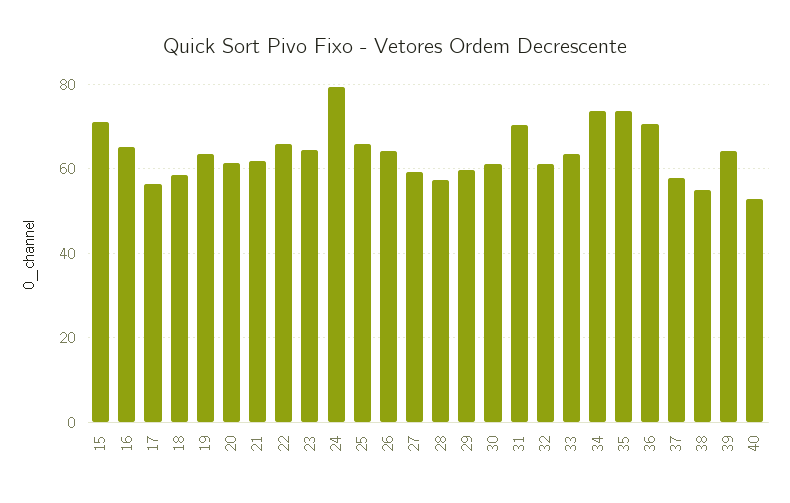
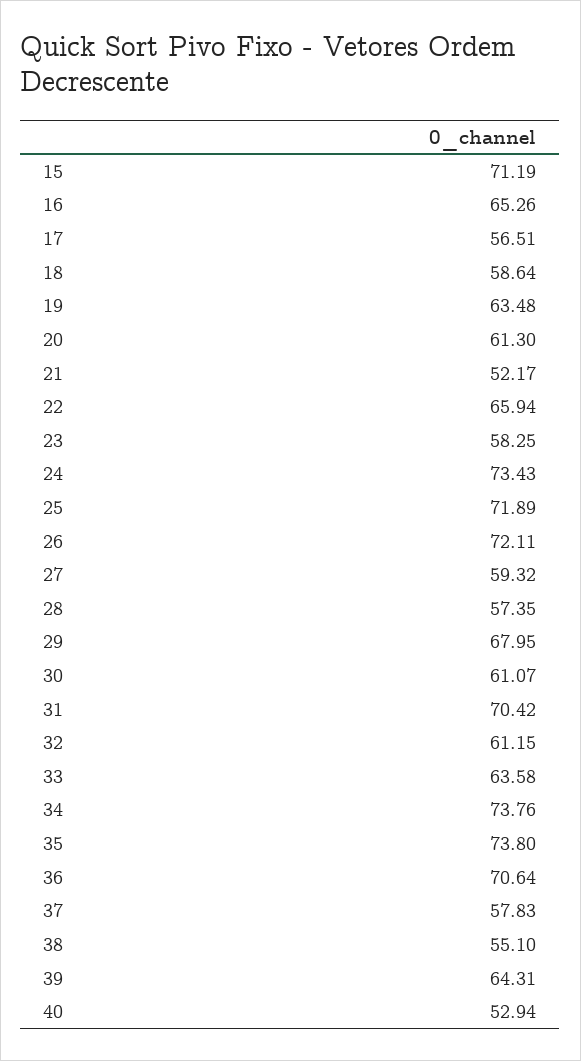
21: 62 -> 52.17
23: 64 -> 58.25
24: 80 -> 73.43
25: 66 -> 71.89
26: 64 -> 72.11
29: 60 -> 67.95

